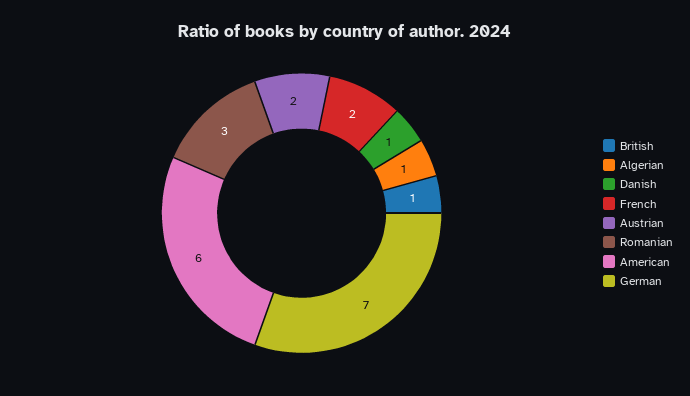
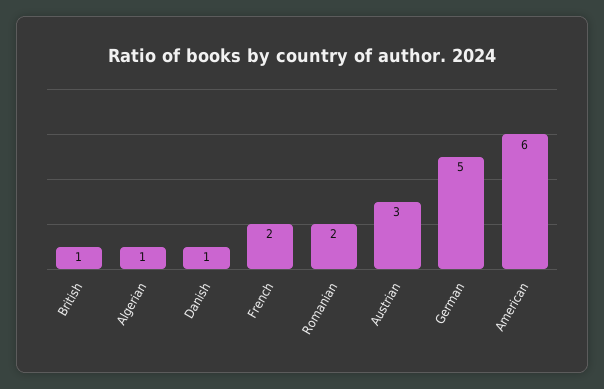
Austrian: 2 -> 3
Romanian: 3 -> 2
German: 7 -> 5

